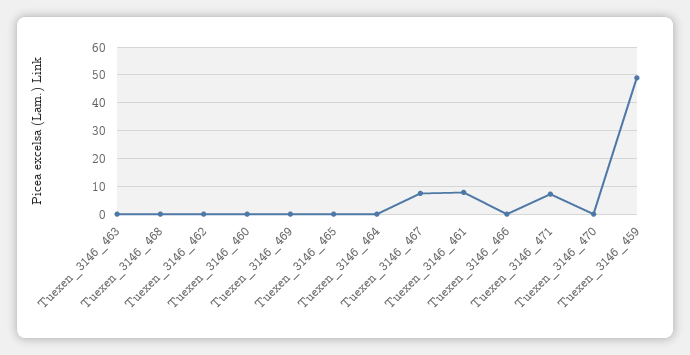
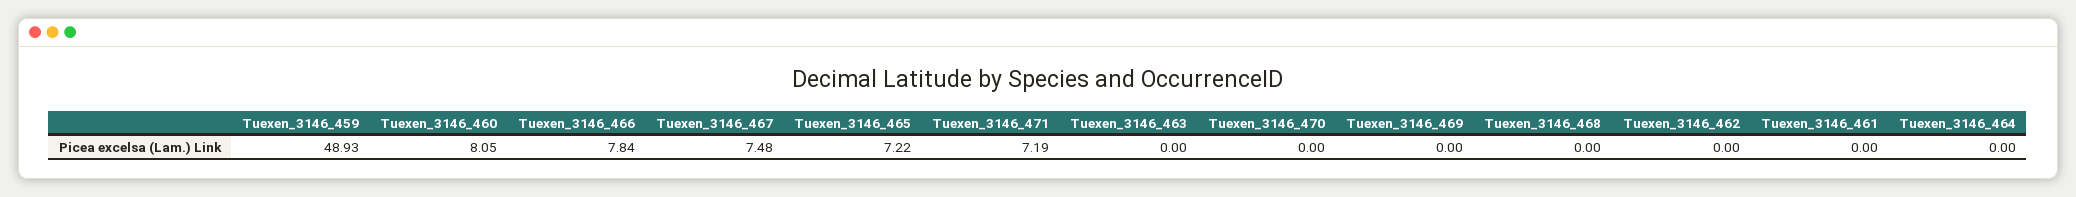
Tuexen_3146_460: 0 -> 8.05
Tuexen_3146_465: 0 -> 7.22
Tuexen_3146_461: 7.5 -> 0
Tuexen_3146_466: 0 -> 7.84

